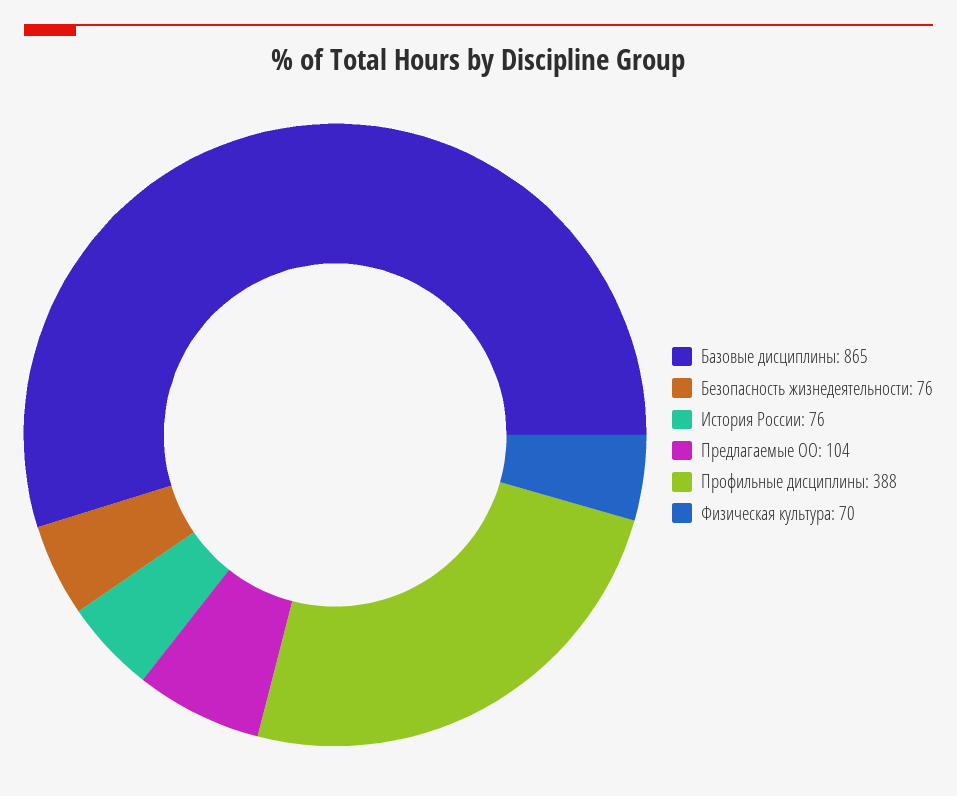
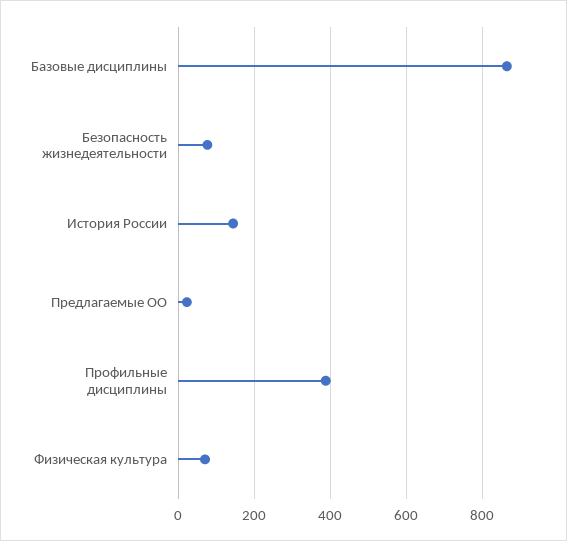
История России: 76 -> 140
Предлагаемые ОО: 104 -> 20

